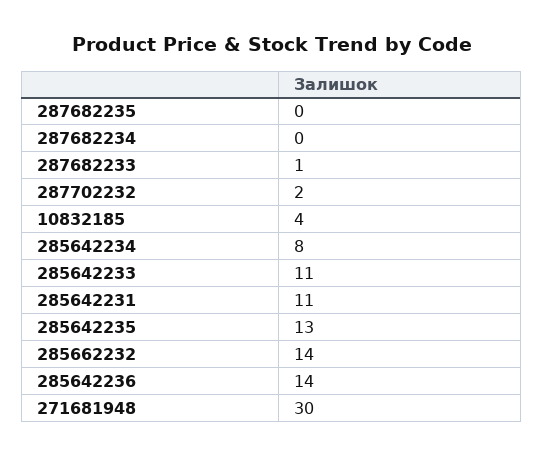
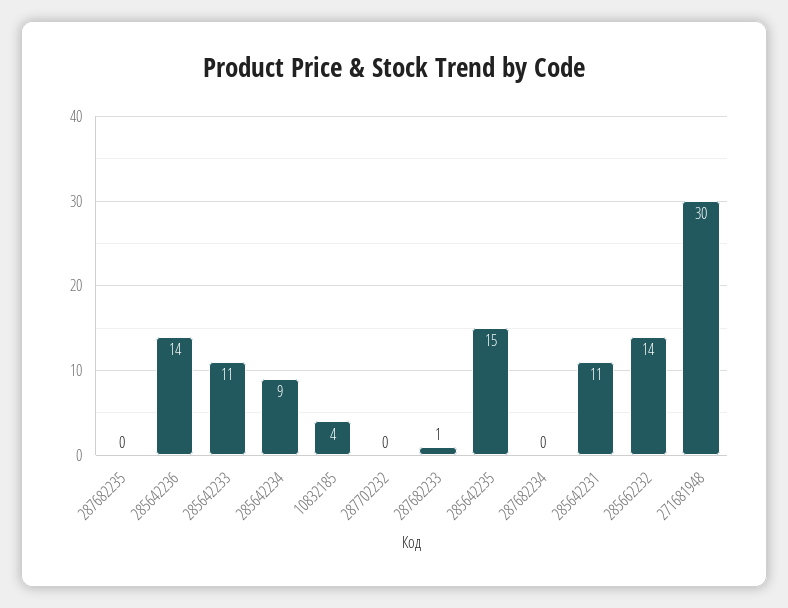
287702232: 2 -> 0
285642234: 8 -> 9
285642235: 13 -> 15

